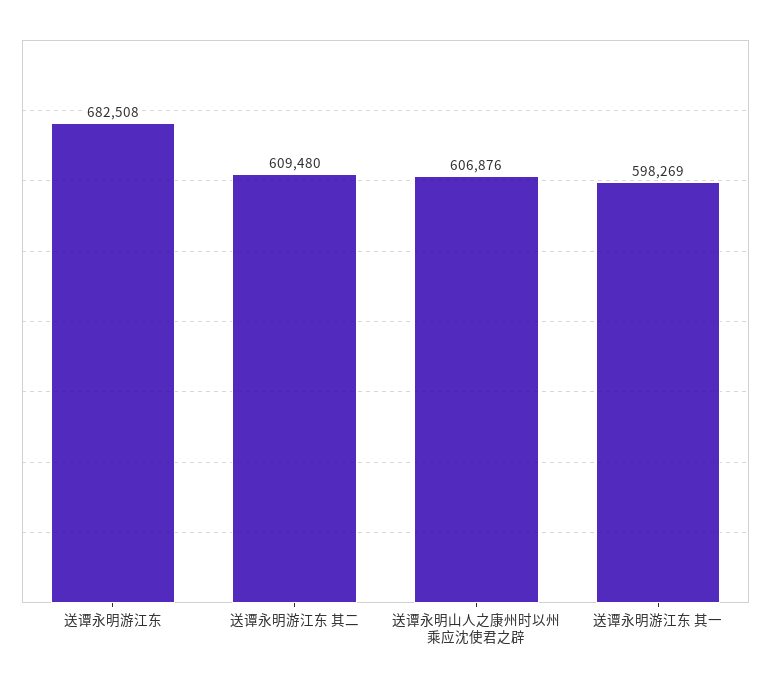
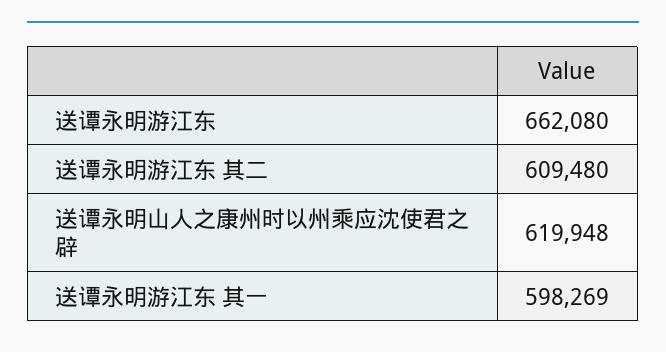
送谭永明游江东: 682508 -> 662080
送谭永明山人之康州时以州乘应沈使君之辟: 606876 -> 619948

